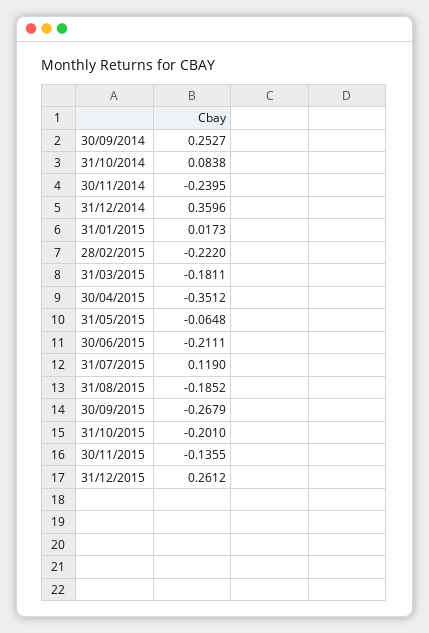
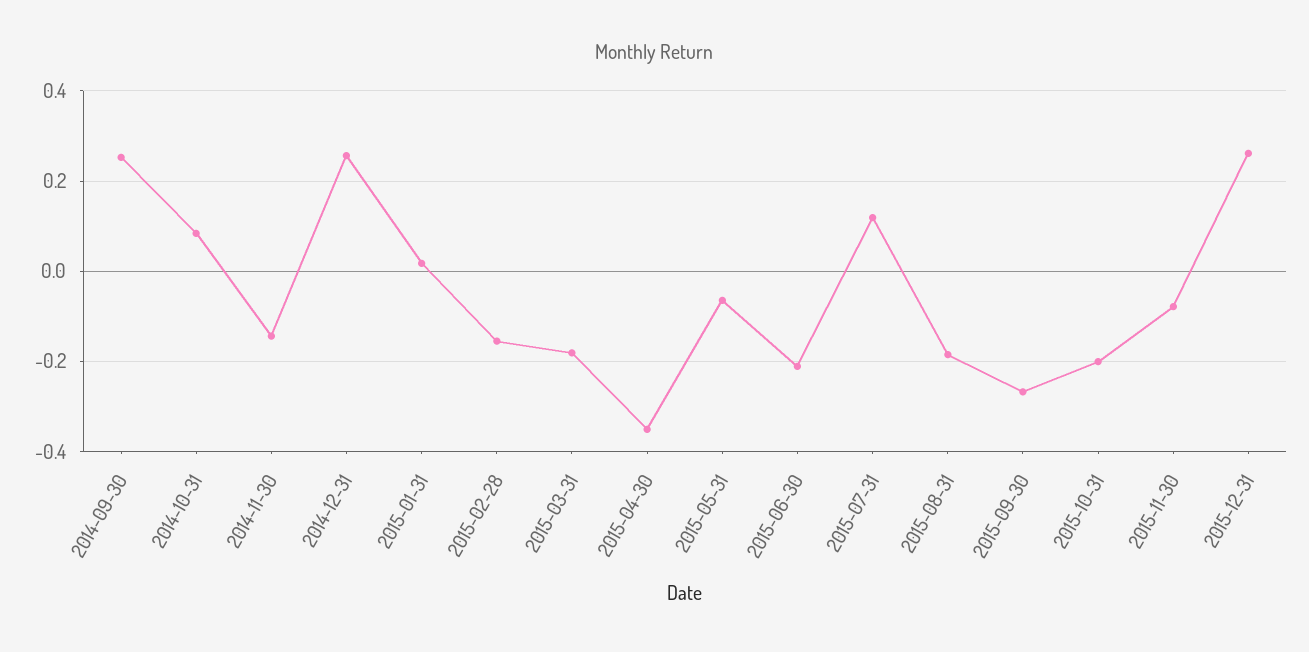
30/11/2014: -0.2395 -> -0.14
31/12/2014: 0.3596 -> 0.26
28/02/2015: -0.222 -> -0.16
30/11/2015: -0.1355 -> -0.08

